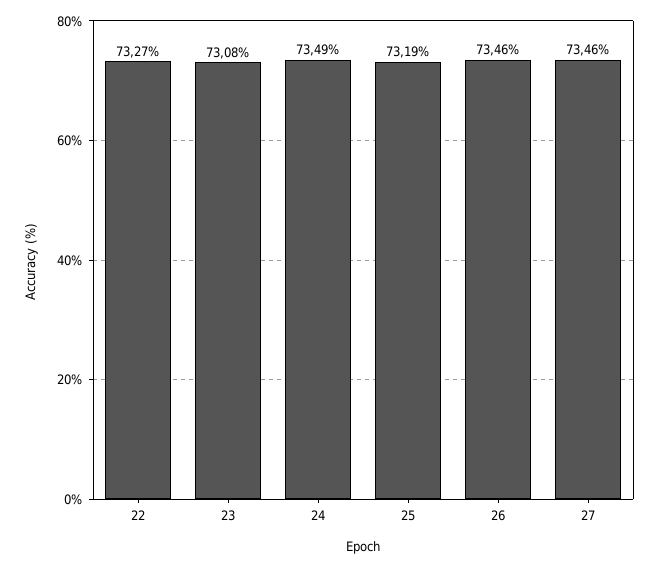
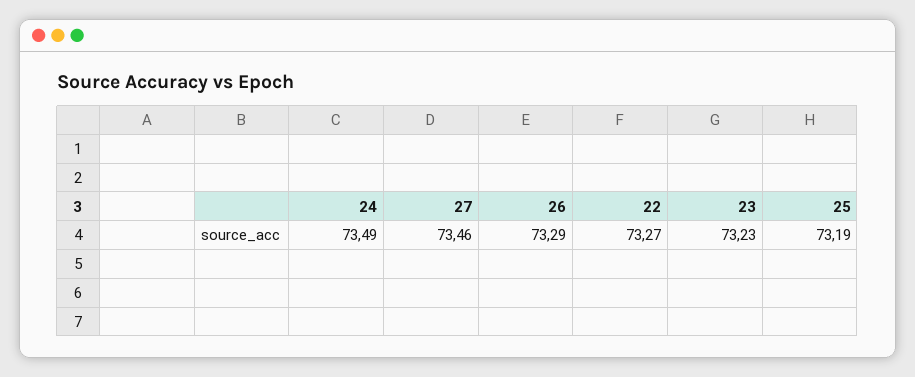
23: 73.08 -> 73.23
26: 73.46 -> 73.29

